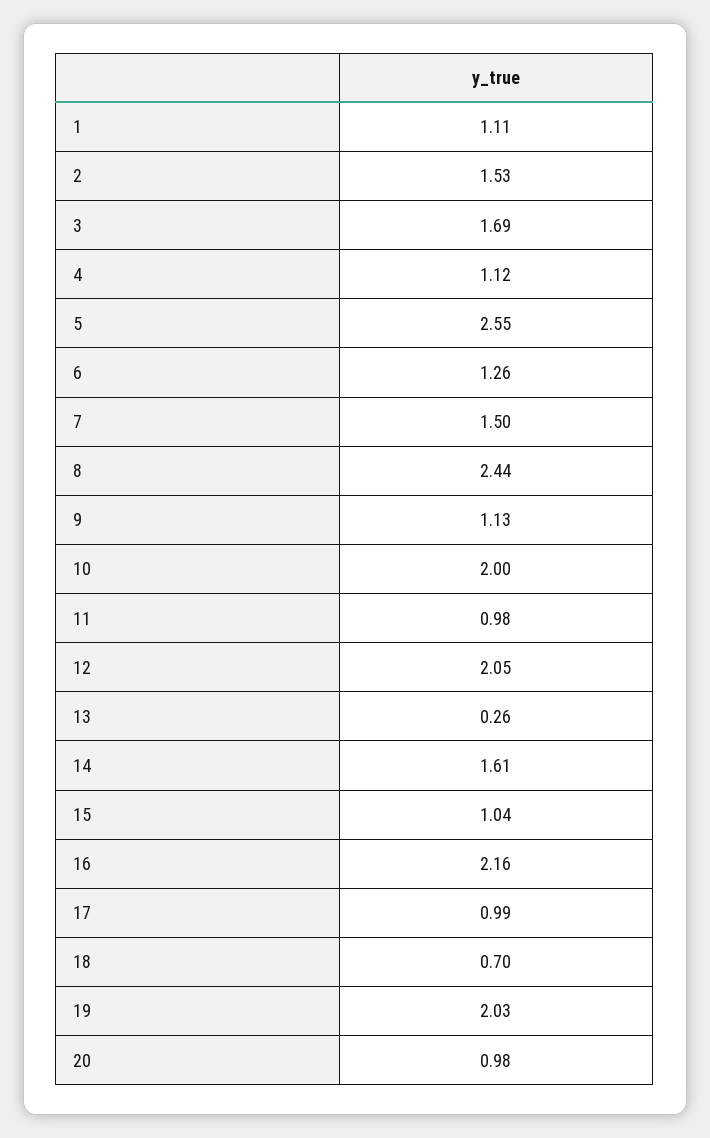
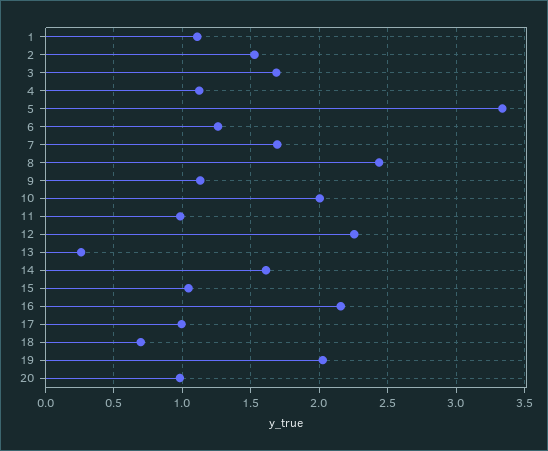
5: 2.55 -> 3.35
7: 1.5 -> 1.7
12: 2.05 -> 2.25

